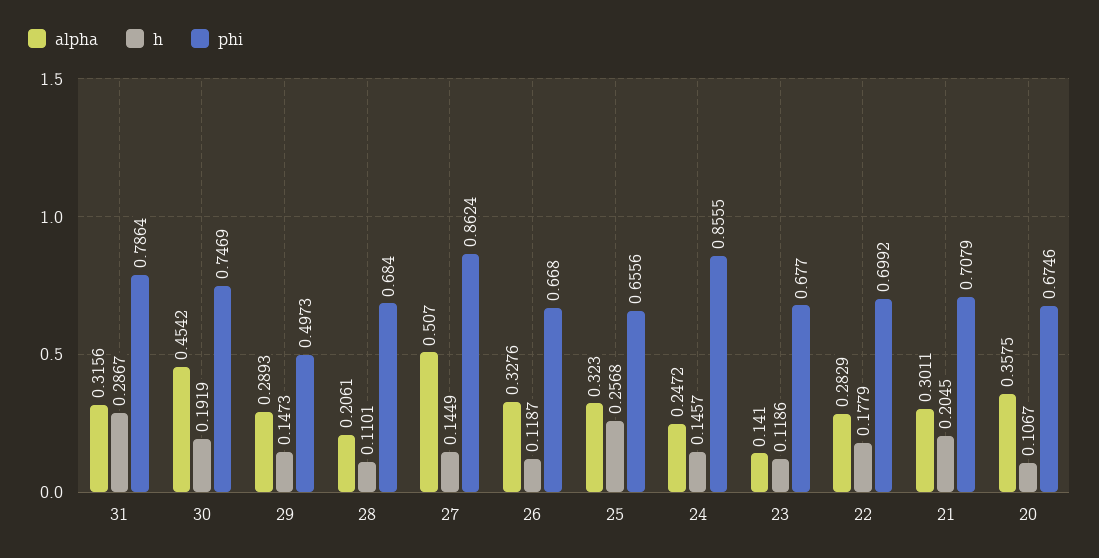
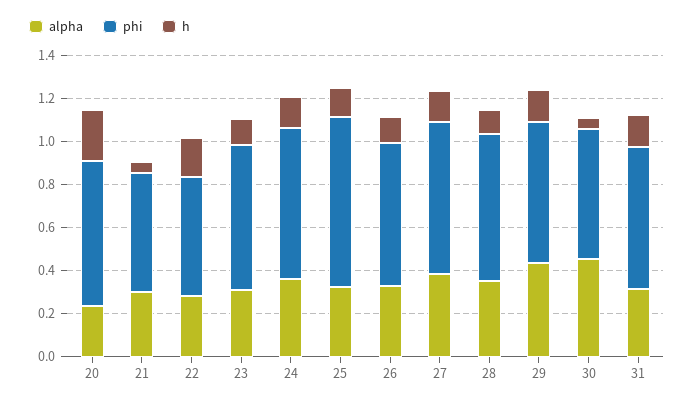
h, 31: 0.2867 -> 0.15
phi, 31: 0.7864 -> 0.65
h, 30: 0.1919 -> 0.05
phi, 30: 0.7469 -> 0.6
alpha, 29: 0.2893 -> 0.45
phi, 29: 0.4973 -> 0.65
alpha, 28: 0.2061 -> 0.35
alpha, 27: 0.507 -> 0.4
phi, 27: 0.8624 -> 0.7
h, 25: 0.2568 -> 0.15
phi, 25: 0.6556 -> 0.8
alpha, 24: 0.2472 -> 0.35
phi, 24: 0.8555 -> 0.7
alpha, 23: 0.141 -> 0.3
phi, 22: 0.6992 -> 0.55
h, 21: 0.2045 -> 0.05
phi, 21: 0.7079 -> 0.55
alpha, 20: 0.3575 -> 0.25
h, 20: 0.1067 -> 0.25

